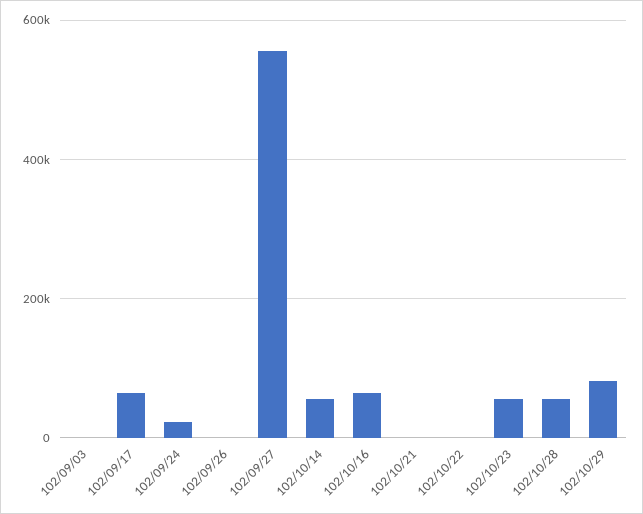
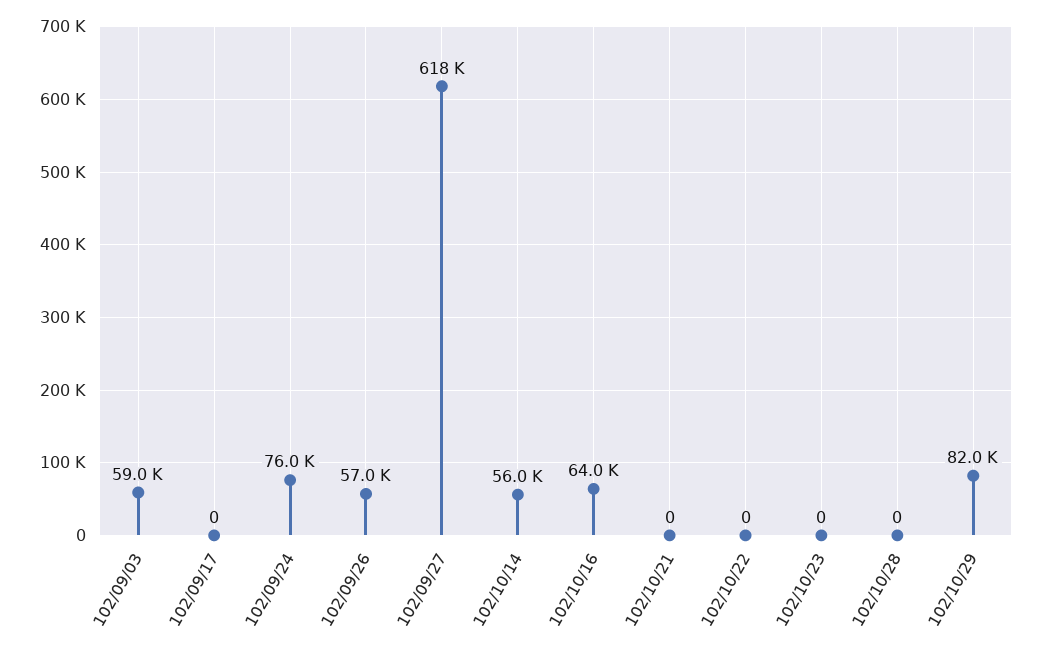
102/09/03: 0 -> 59000
102/09/17: 60000 -> 0
102/09/24: 20000 -> 76000
102/09/26: 0 -> 57000
102/09/27: 560000 -> 618000
102/10/23: 60000 -> 0
102/10/28: 60000 -> 0

